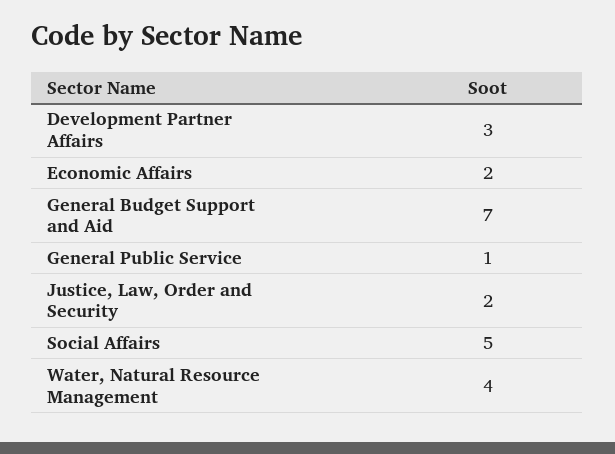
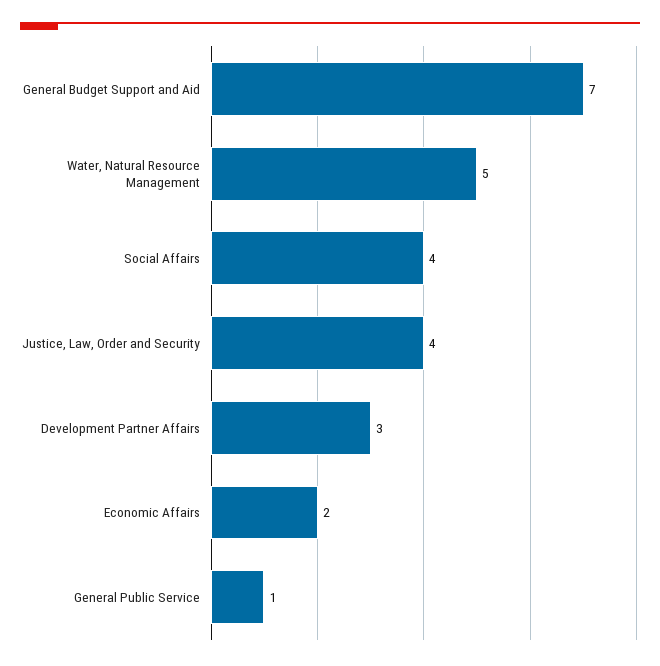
Justice, Law, Order and Security: 2 -> 4
Social Affairs: 5 -> 4
Water, Natural Resource Management: 4 -> 5

